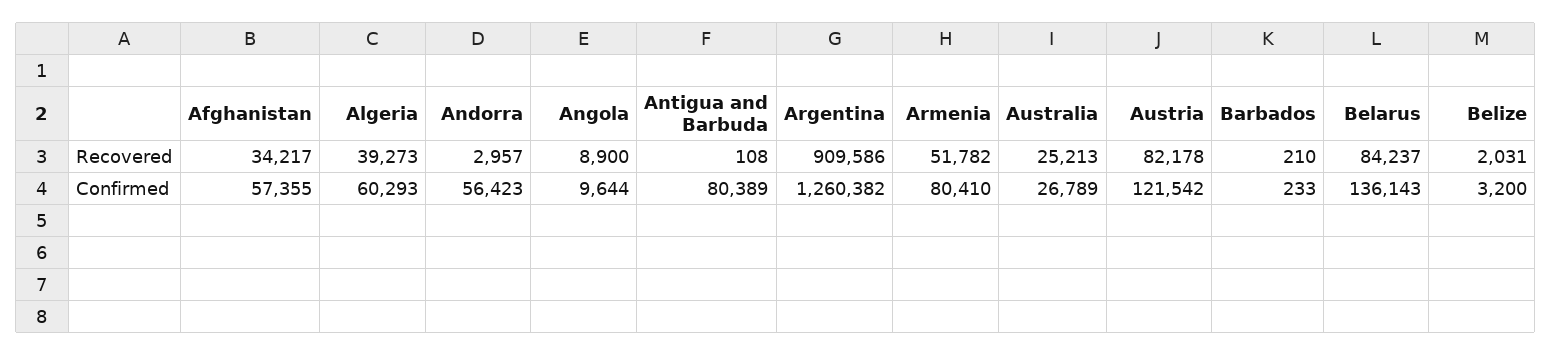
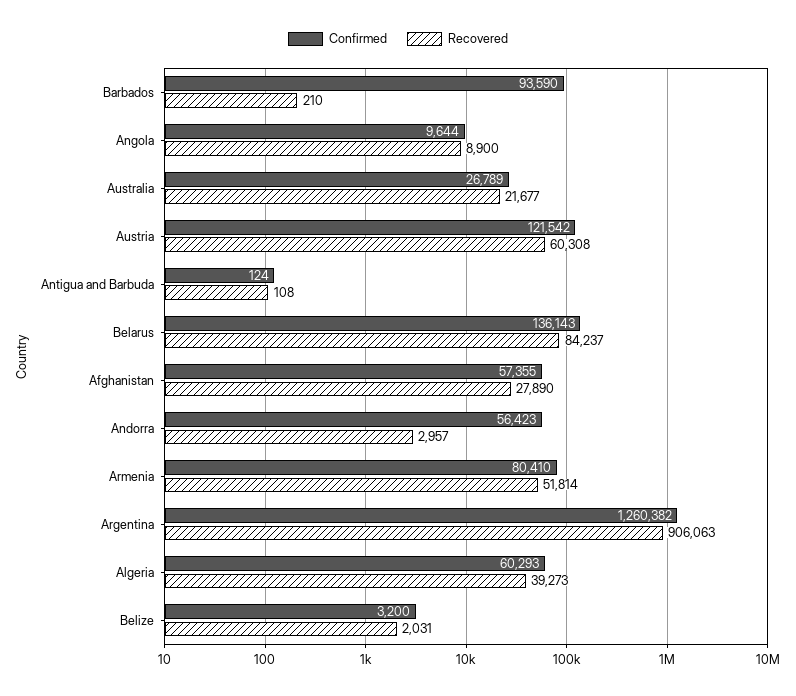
Recovered, Afghanistan: 34217 -> 27890
Recovered, Argentina: 909586 -> 906063
Recovered, Armenia: 51782 -> 51814
Recovered, Australia: 25213 -> 21677
Recovered, Austria: 82178 -> 60308
Confirmed, Antigua and Barbuda: 80389 -> 124
Confirmed, Barbados: 233 -> 93590

